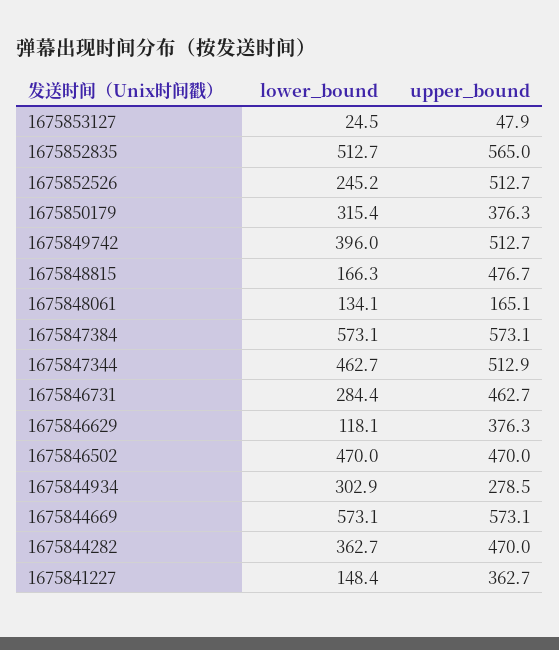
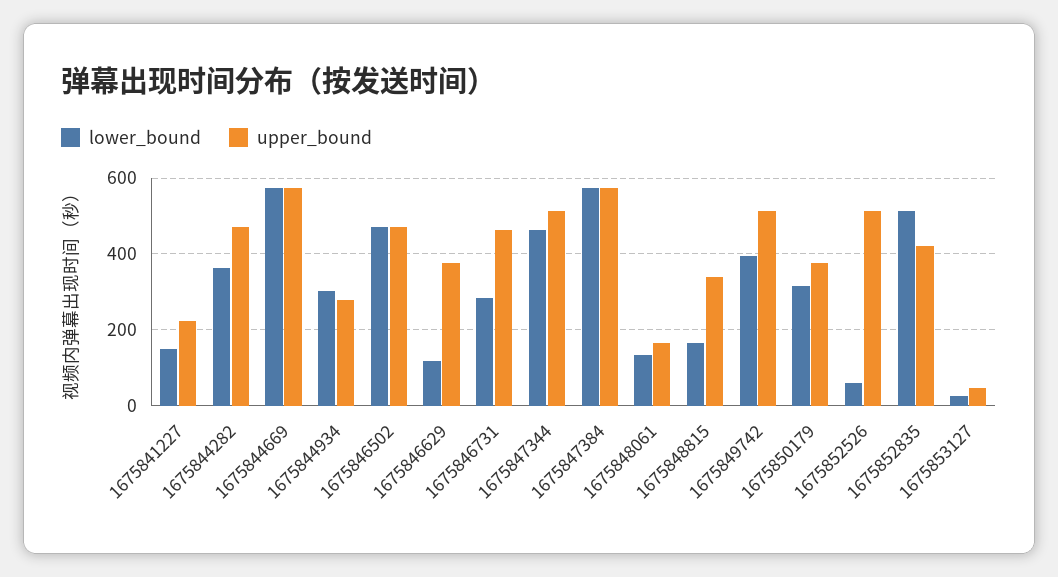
upper_bound, 1675852835: 565 -> 420
lower_bound, 1675852526: 245.2 -> 60
upper_bound, 1675848815: 476.7 -> 340
upper_bound, 1675841227: 362.7 -> 220

